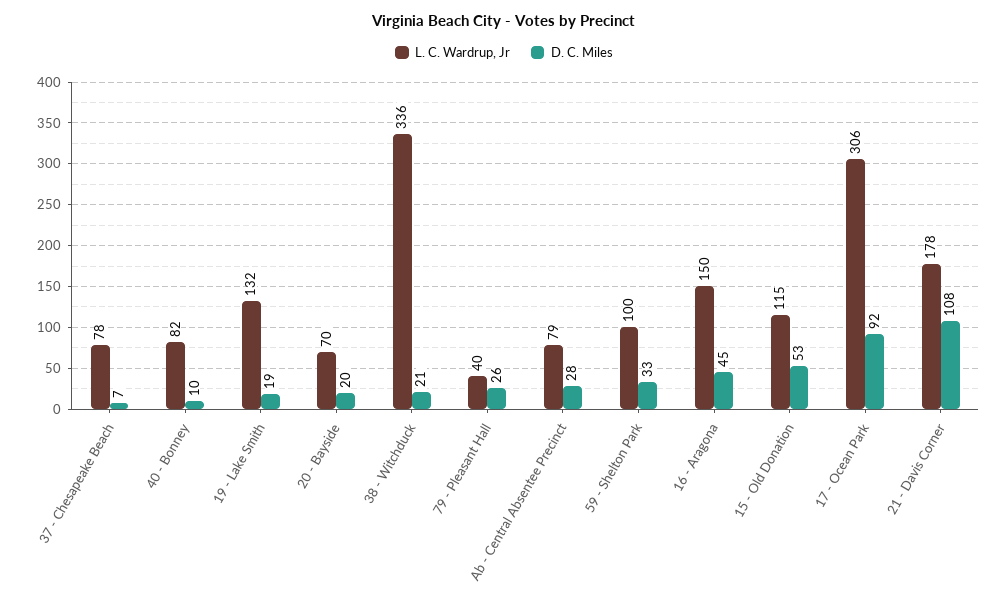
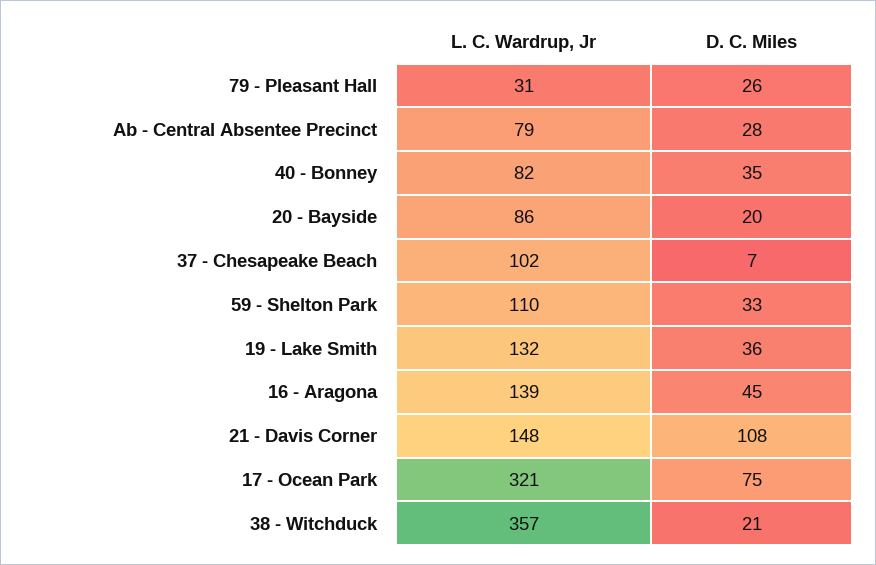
L. C. Wardrup, Jr, 37 - Chesapeake Beach: 78 -> 102
D. C. Miles, 40 - Bonney: 10 -> 35
D. C. Miles, 19 - Lake Smith: 19 -> 36
L. C. Wardrup, Jr, 20 - Bayside: 70 -> 86
L. C. Wardrup, Jr, 38 - Witchduck: 336 -> 357
L. C. Wardrup, Jr, 79 - Pleasant Hall: 40 -> 31
L. C. Wardrup, Jr, 59 - Shelton Park: 100 -> 110
L. C. Wardrup, Jr, 16 - Aragona: 150 -> 139
L. C. Wardrup, Jr, 15 - Old Donation: 115 -> none
D. C. Miles, 15 - Old Donation: 53 -> none
L. C. Wardrup, Jr, 17 - Ocean Park: 306 -> 321
D. C. Miles, 17 - Ocean Park: 92 -> 75
L. C. Wardrup, Jr, 21 - Davis Corner: 178 -> 148

